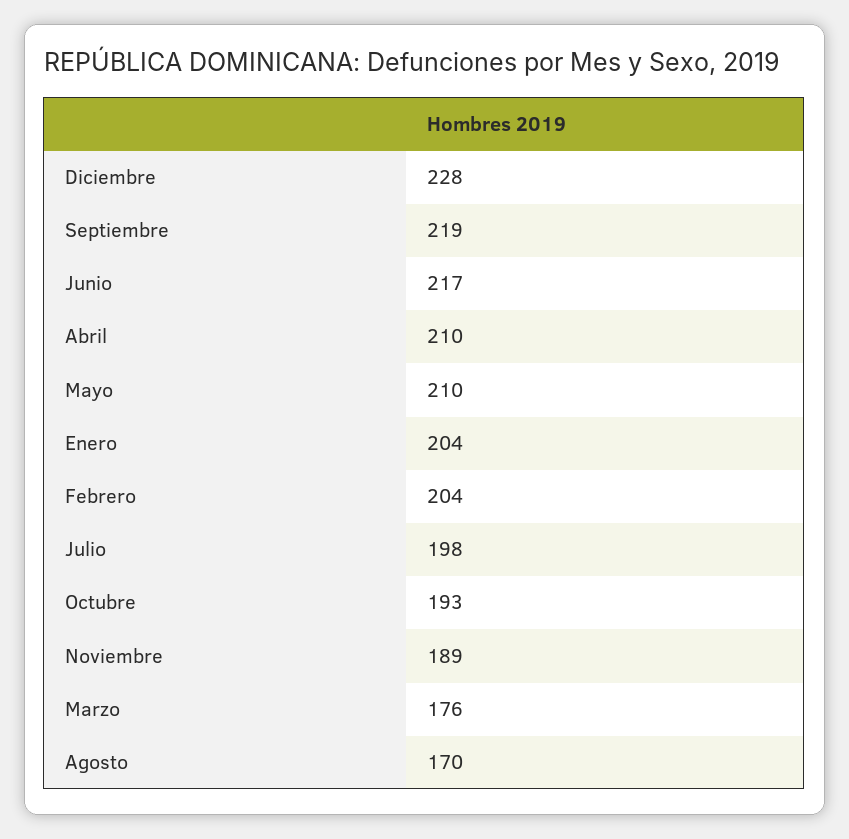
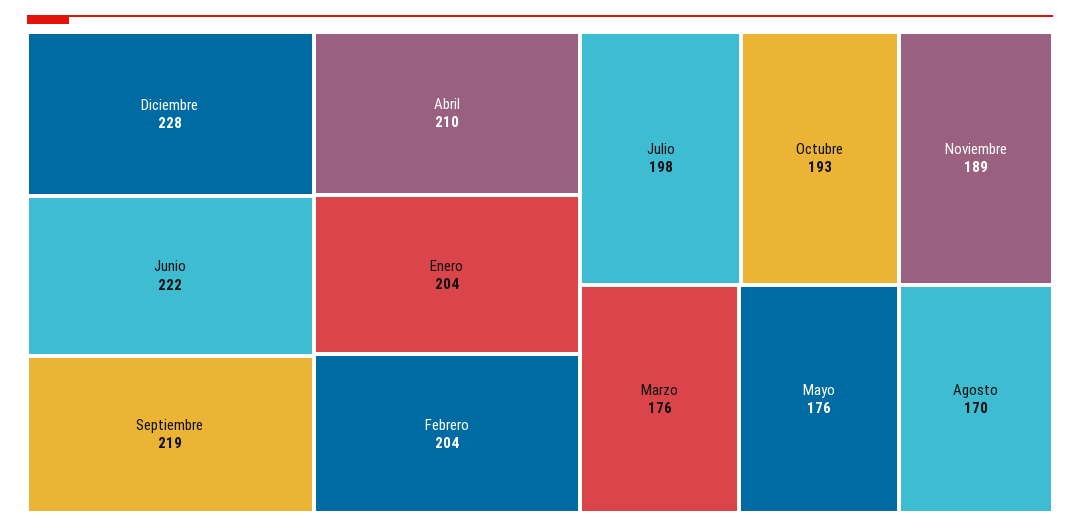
Junio: 217 -> 222
Mayo: 210 -> 176

